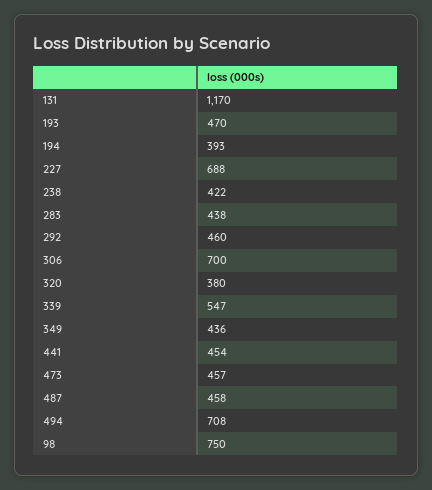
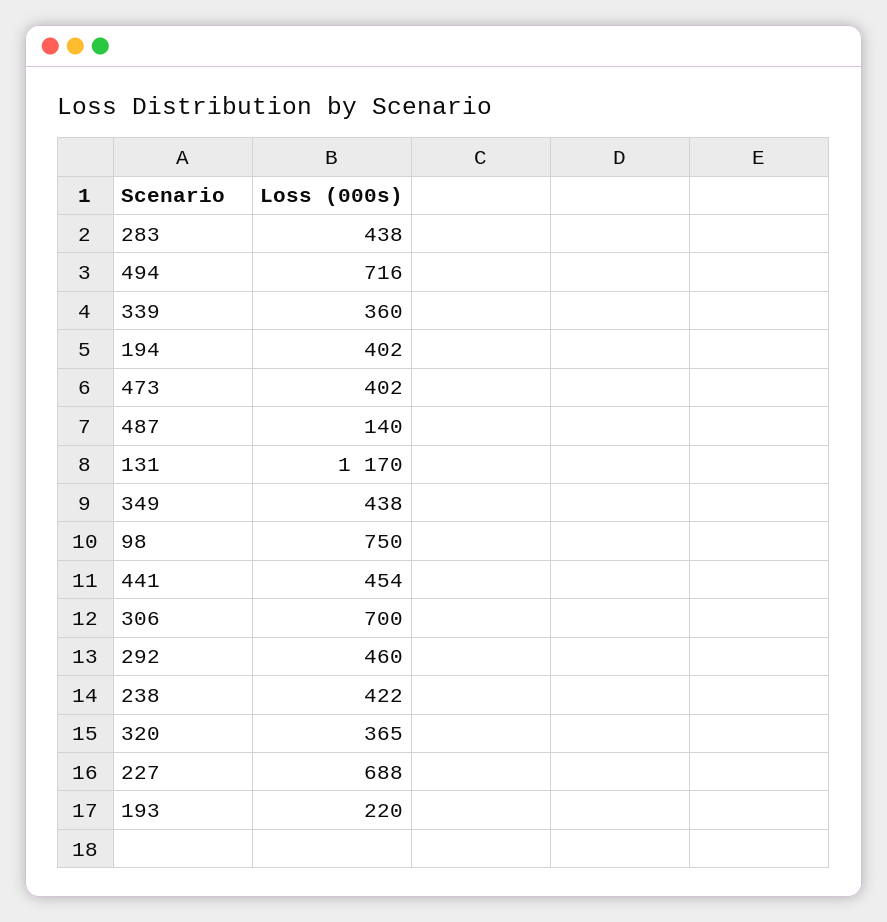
193: 470 -> 220
194: 393 -> 402
320: 380 -> 365
339: 547 -> 360
349: 436 -> 438
473: 457 -> 402
487: 458 -> 140
494: 708 -> 716

